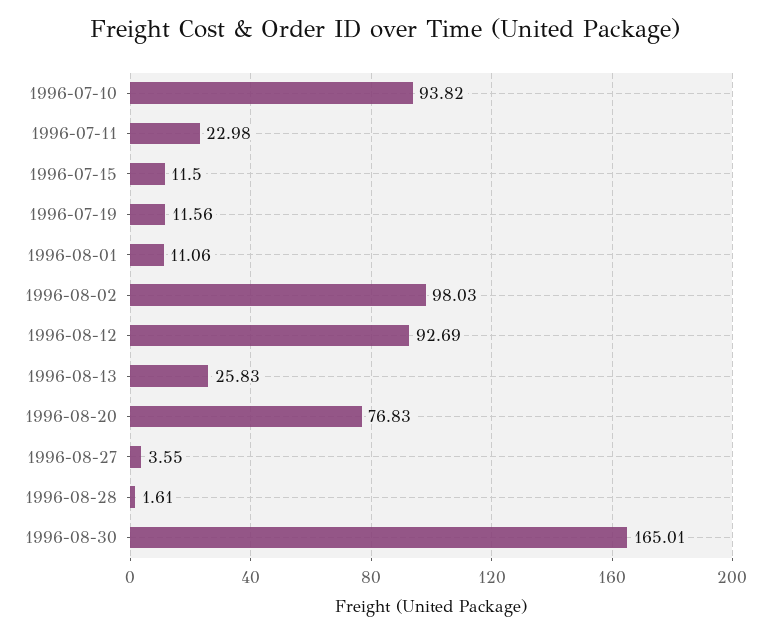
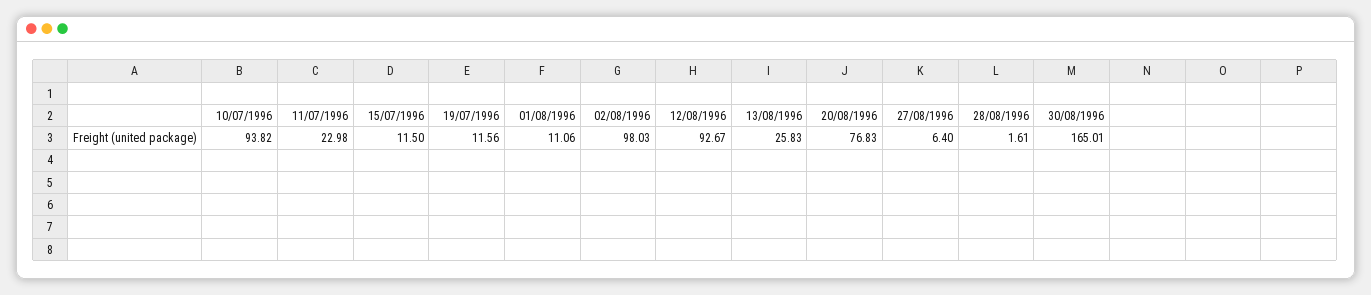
1996-08-12: 92.69 -> 92.67
1996-08-27: 3.55 -> 6.4

